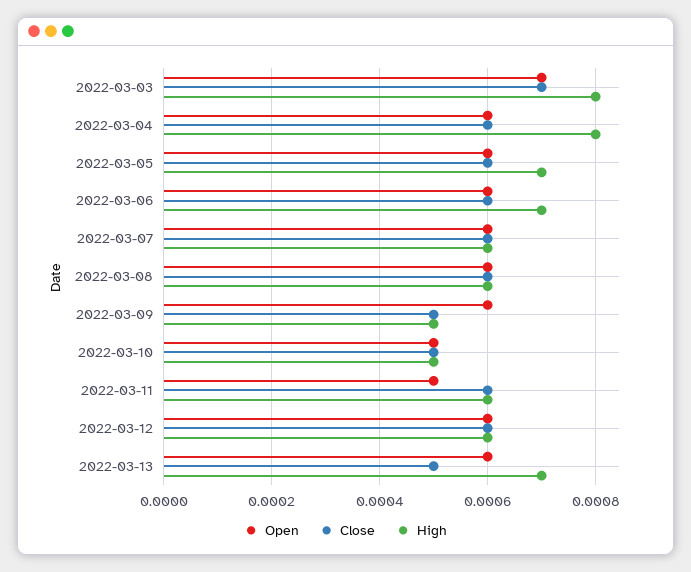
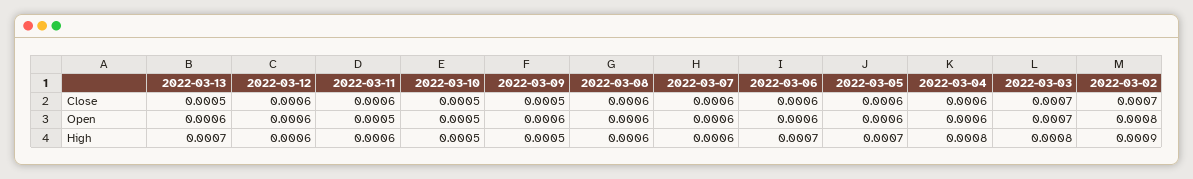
Close, 2022-03-02: none -> 0.0007
Open, 2022-03-02: none -> 0.0008
High, 2022-03-02: none -> 0.0009

